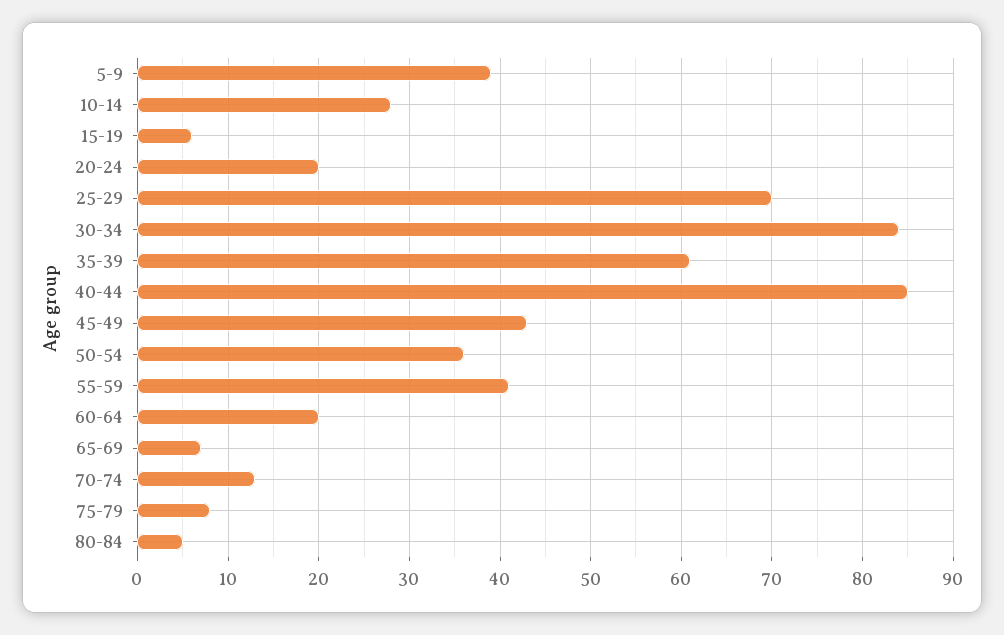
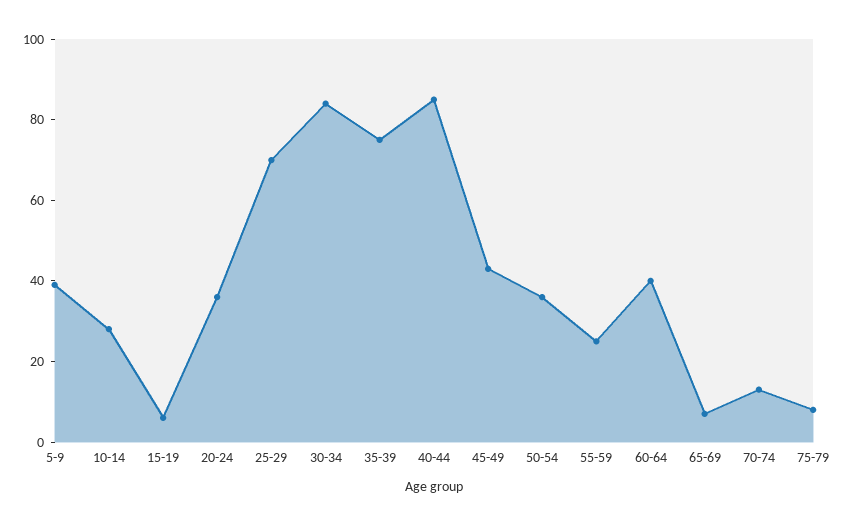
20-24: 20 -> 35
35-39: 61 -> 75
55-59: 41 -> 25
60-64: 20 -> 40
80-84: 5 -> none

